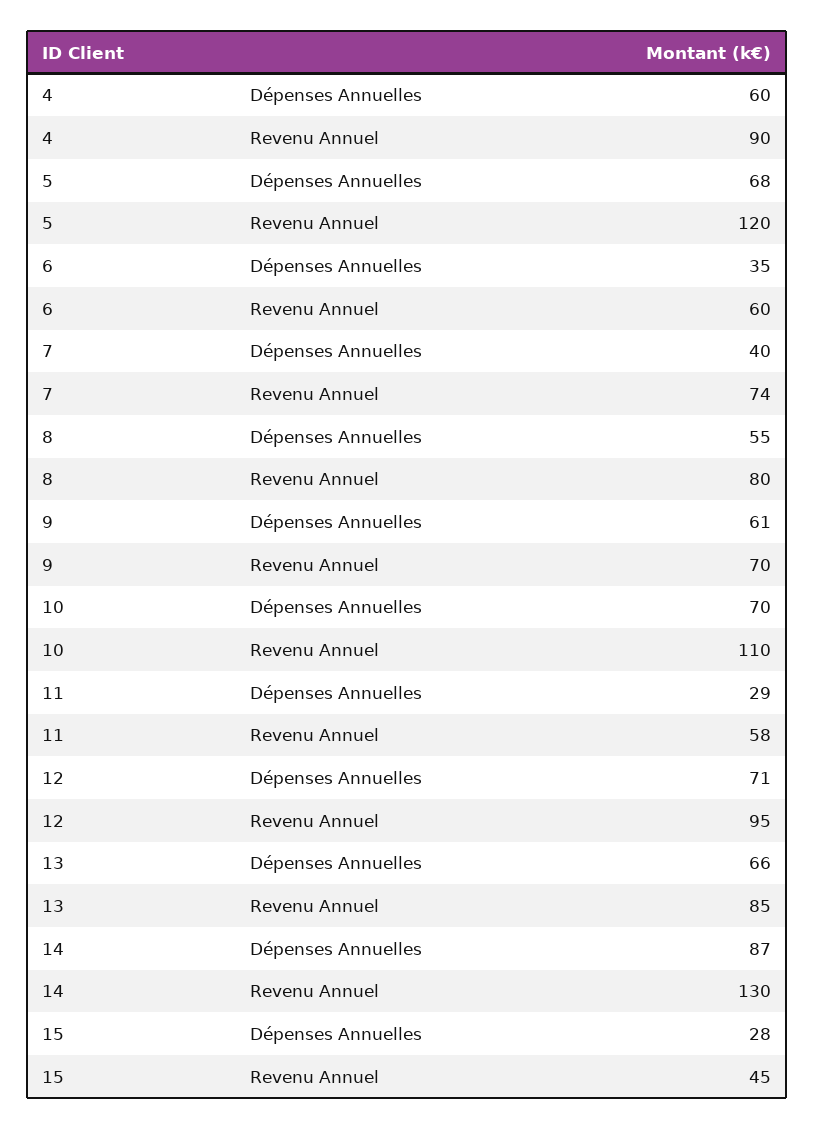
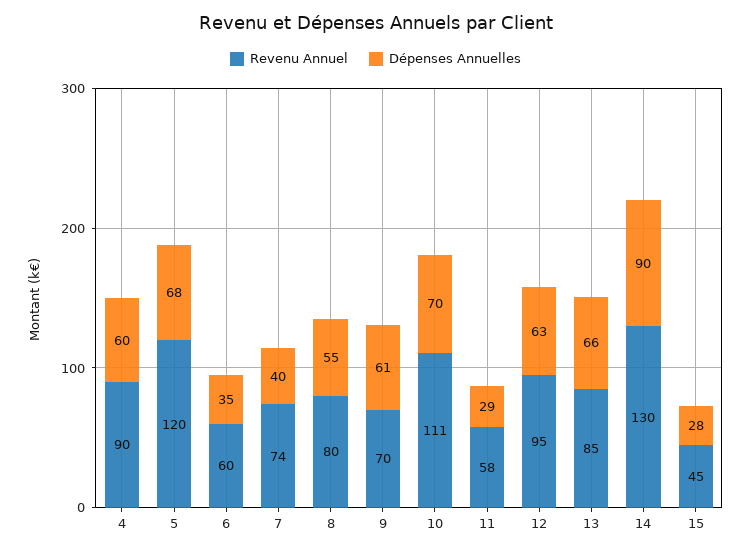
Revenu Annuel, 10: 110 -> 111
Dépenses Annuelles, 12: 71 -> 63
Dépenses Annuelles, 14: 87 -> 90

